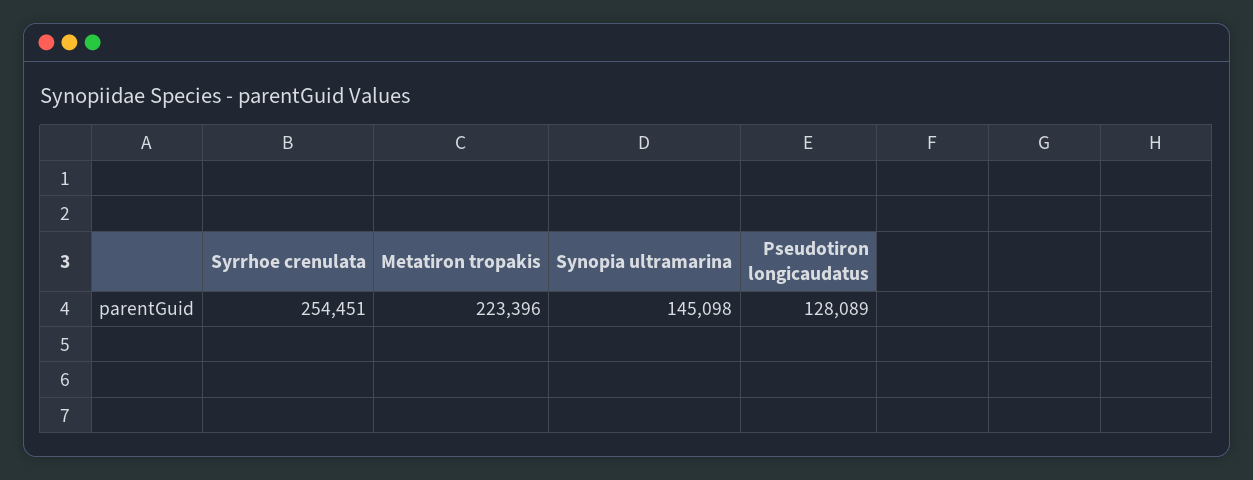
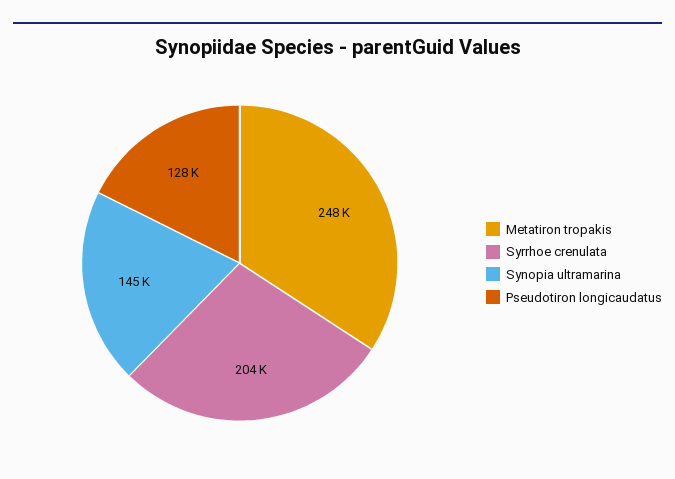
Syrrhoe crenulata: 254451 -> 204000
Metatiron tropakis: 223396 -> 248000

